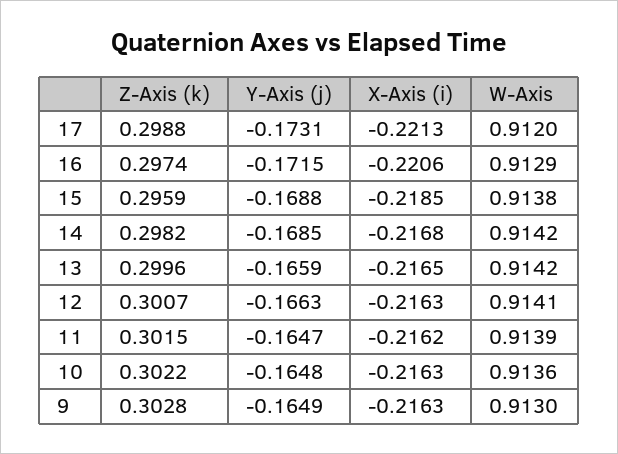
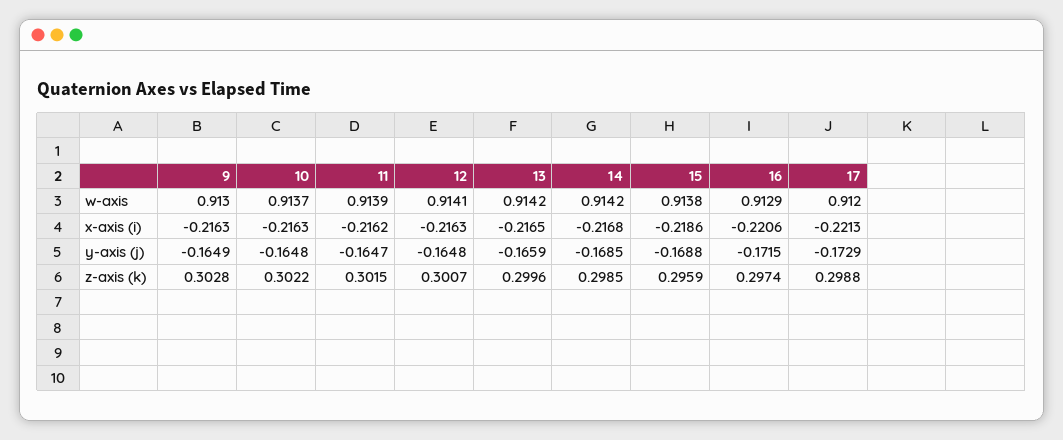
Y-Axis (j), 17: -0.1731 -> -0.1729
X-Axis (i), 15: -0.2185 -> -0.2186
Z-Axis (k), 14: 0.2982 -> 0.2985
Y-Axis (j), 12: -0.1663 -> -0.1648
W-Axis, 10: 0.9136 -> 0.9137

